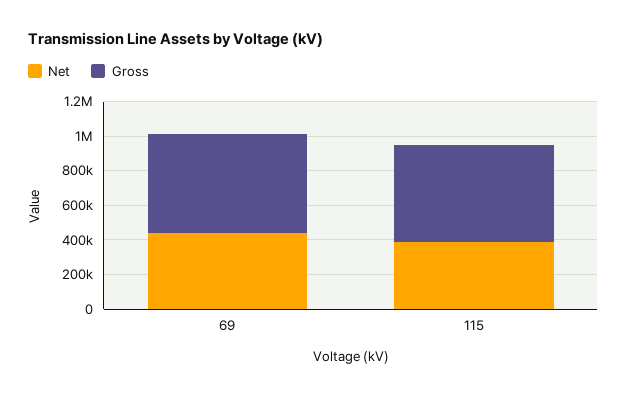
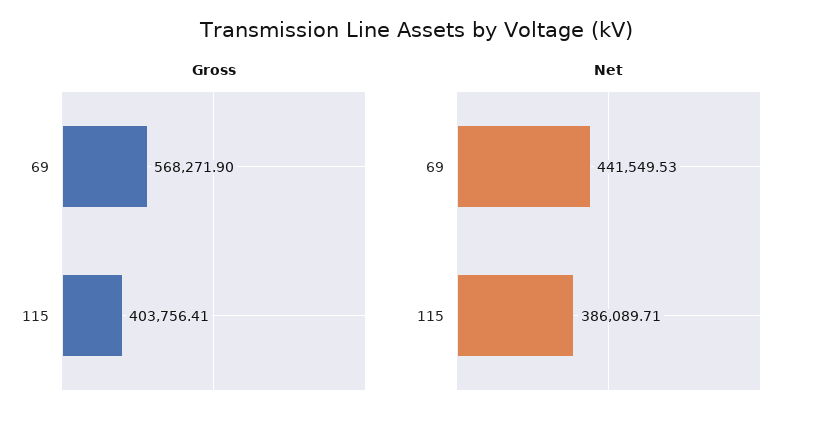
Gross, 115: 550000 -> 403756.41

